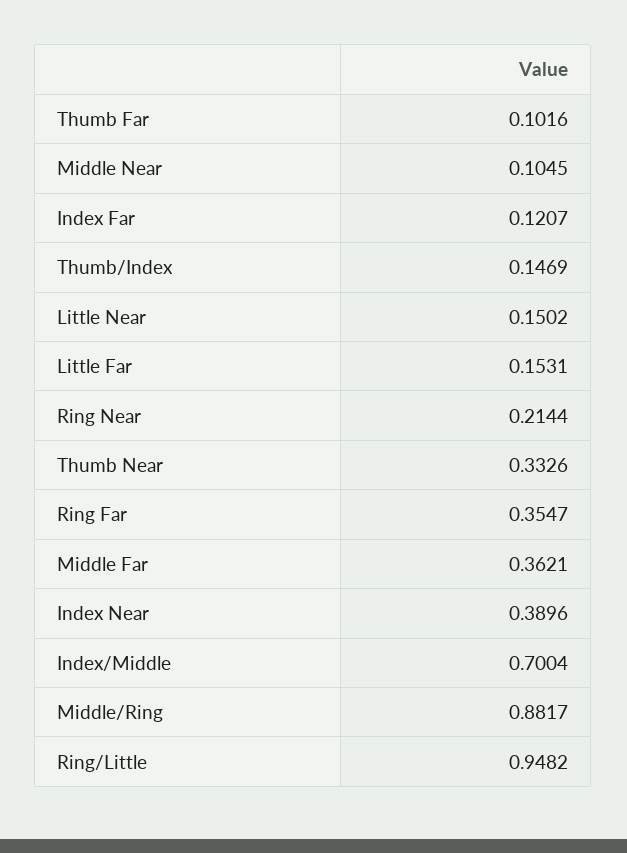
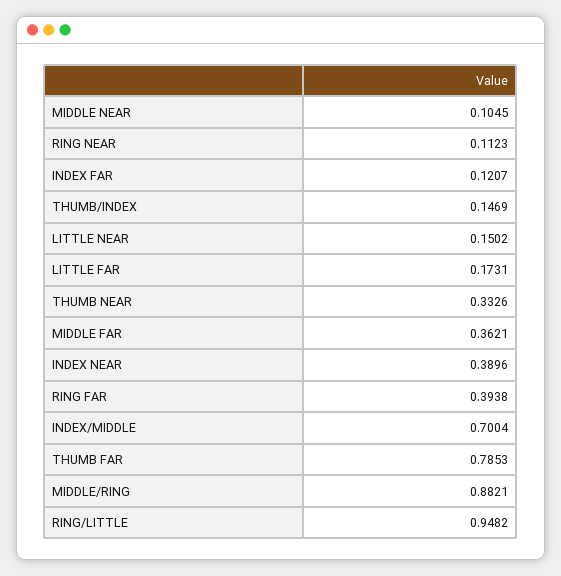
Thumb Far: 0.1016 -> 0.7853
Little Far: 0.1531 -> 0.1731
Ring Near: 0.2144 -> 0.1123
Ring Far: 0.3547 -> 0.3938
Middle/Ring: 0.8817 -> 0.8821

